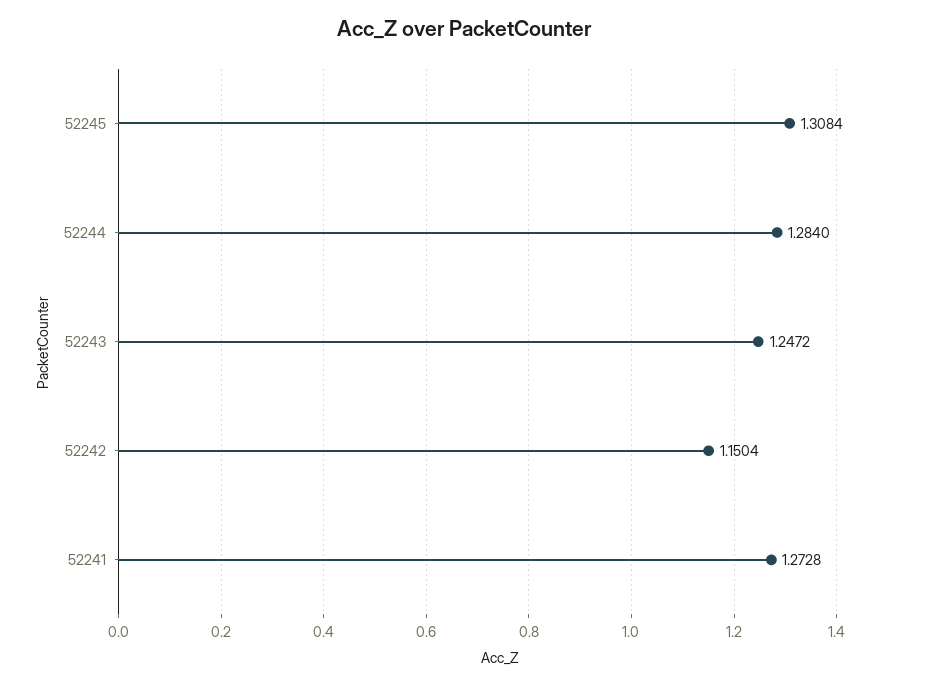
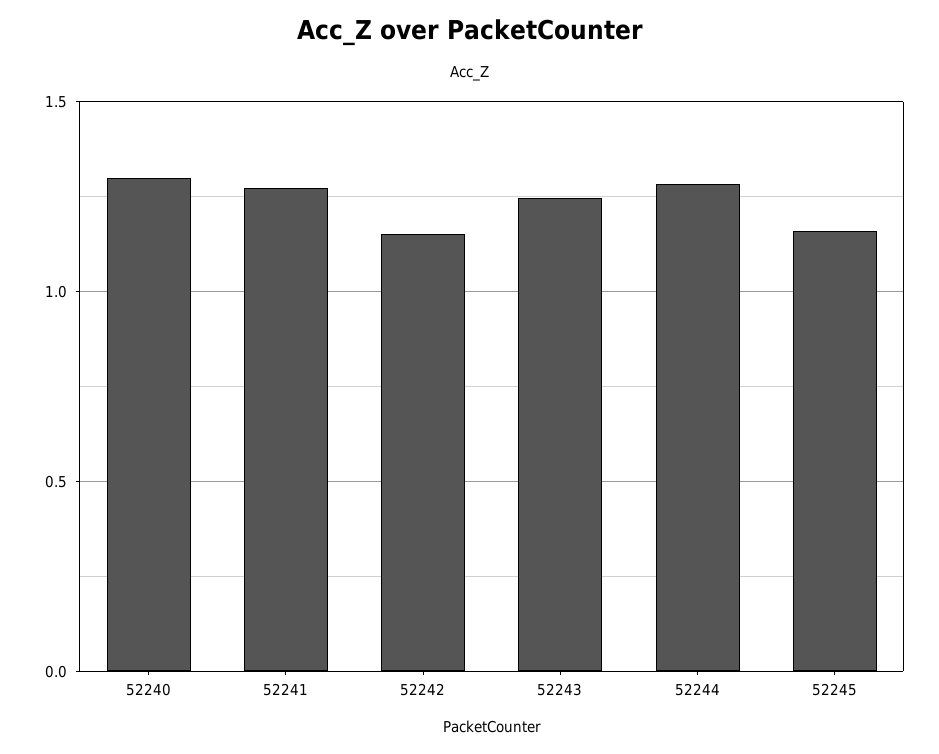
52245: 1.3084 -> 1.15
52240: none -> 1.3

